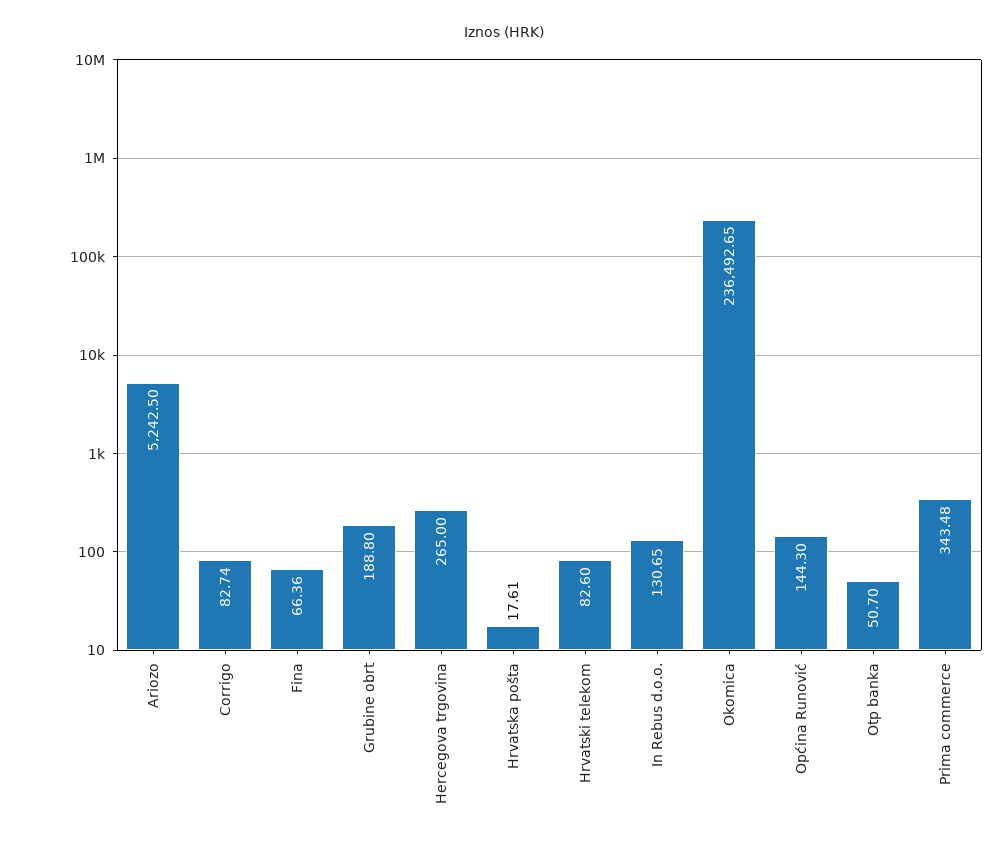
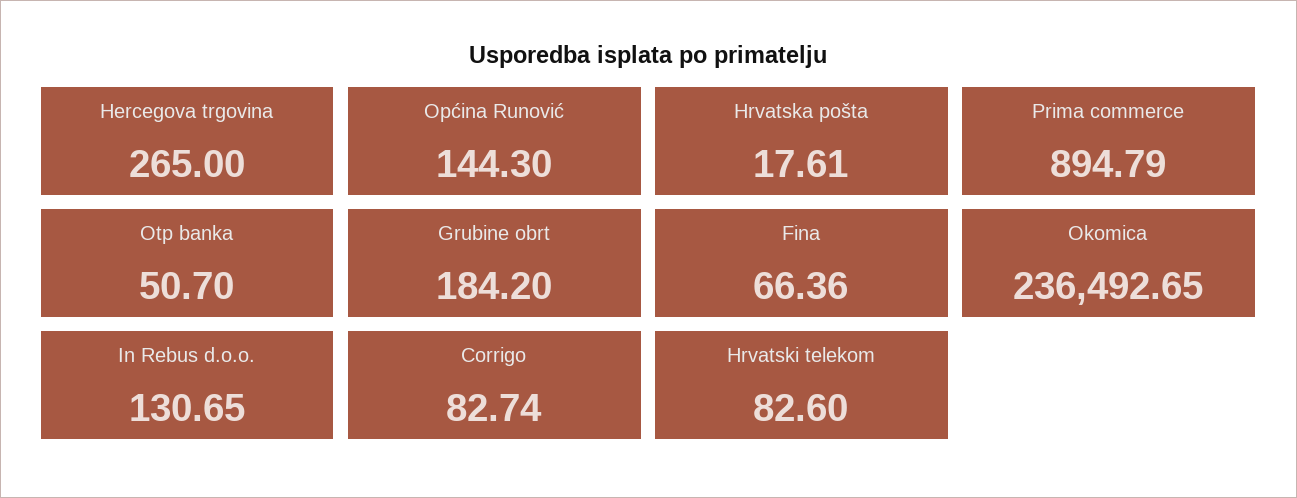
Ariozo: 5242.5 -> none
Grubine obrt: 188.8 -> 184.2
Prima commerce: 343.48 -> 894.79

